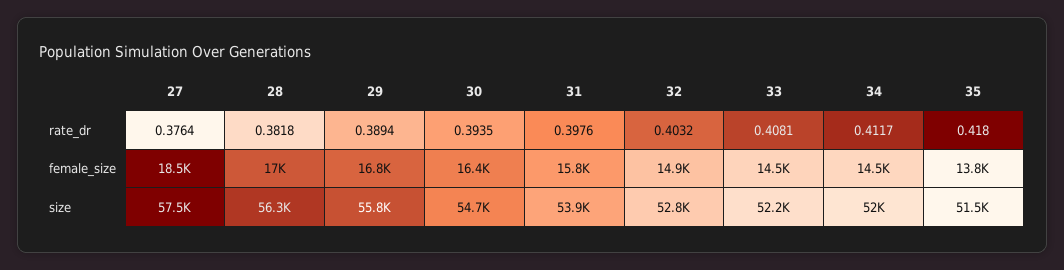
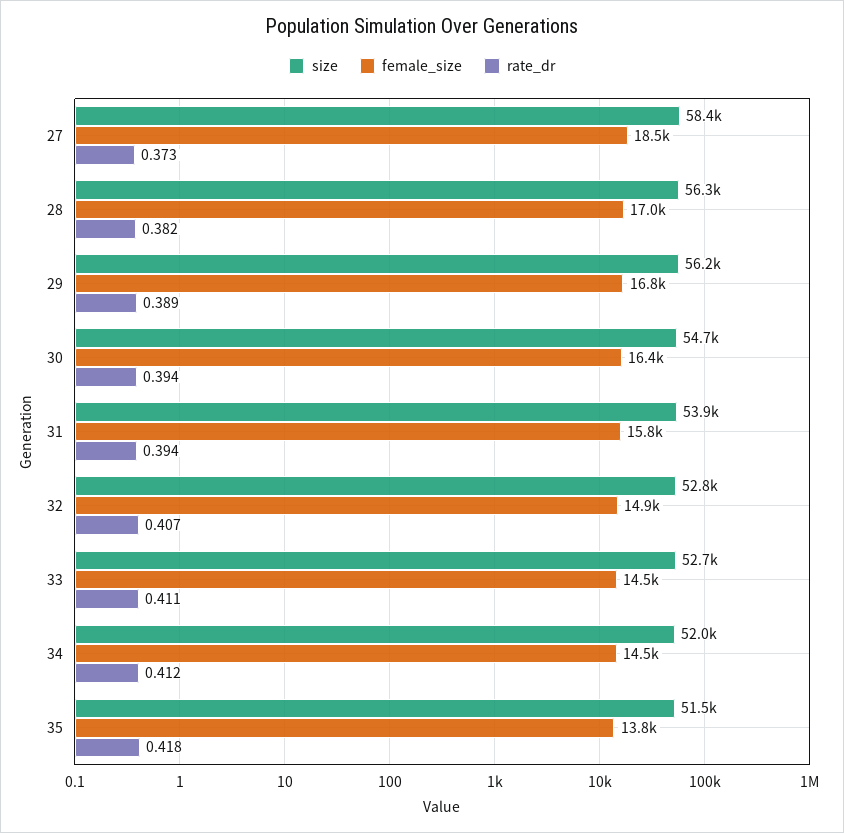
rate_dr, 27: 0.3764 -> 0.373
rate_dr, 31: 0.3976 -> 0.394
rate_dr, 32: 0.4032 -> 0.407
rate_dr, 33: 0.4081 -> 0.411
size, 27: 57500 -> 58400
size, 29: 55800 -> 56200
size, 33: 52200 -> 52700

